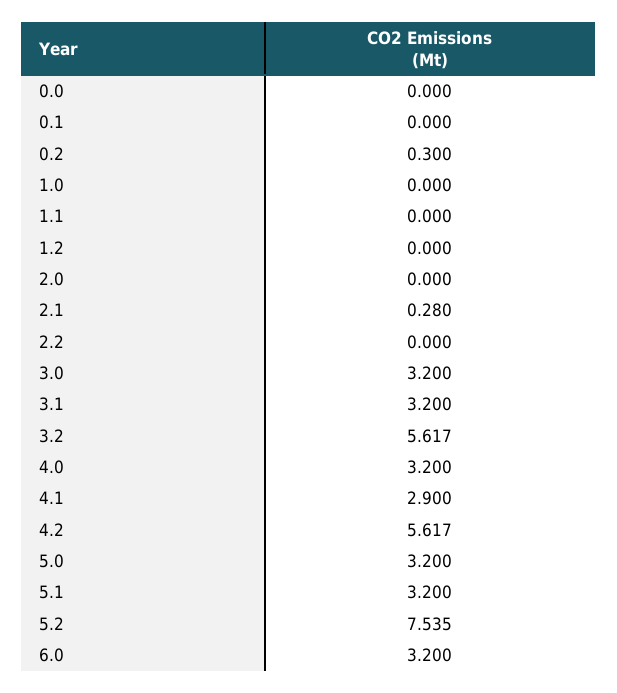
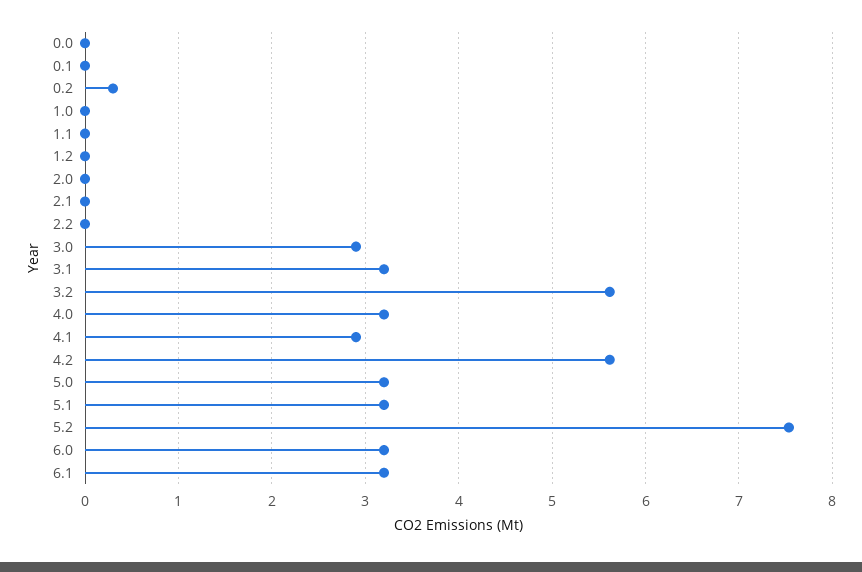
2.1: 0.28 -> 0
3.0: 3.2 -> 2.9
6.1: none -> 3.2

